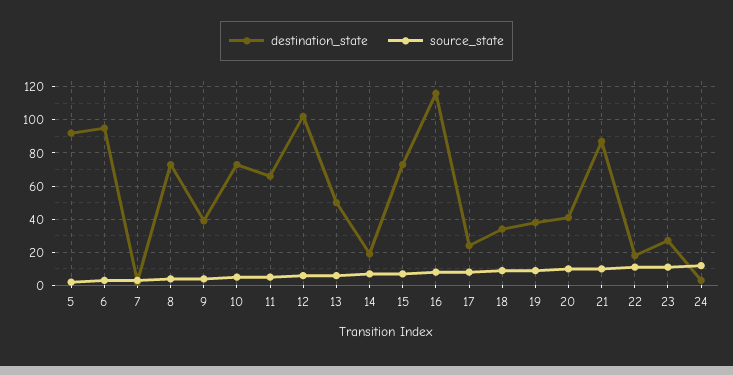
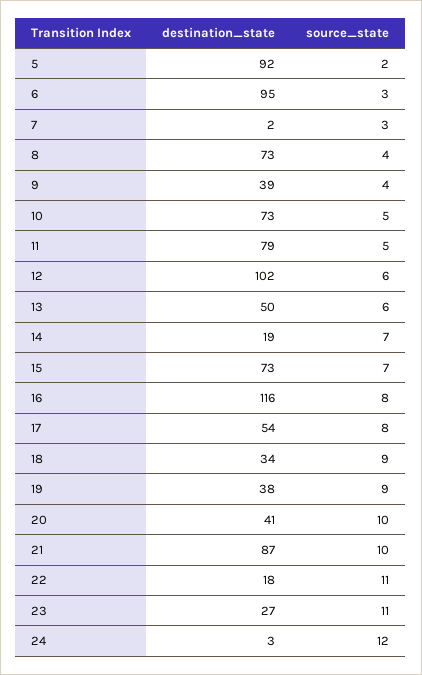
destination_state, 11: 65 -> 79
destination_state, 17: 25 -> 54

